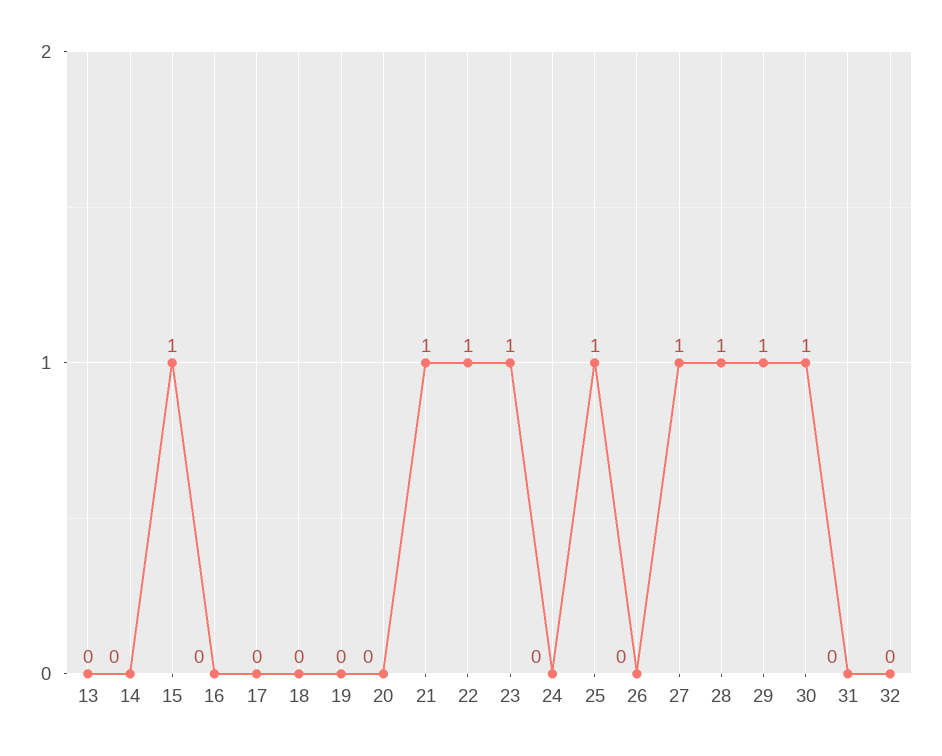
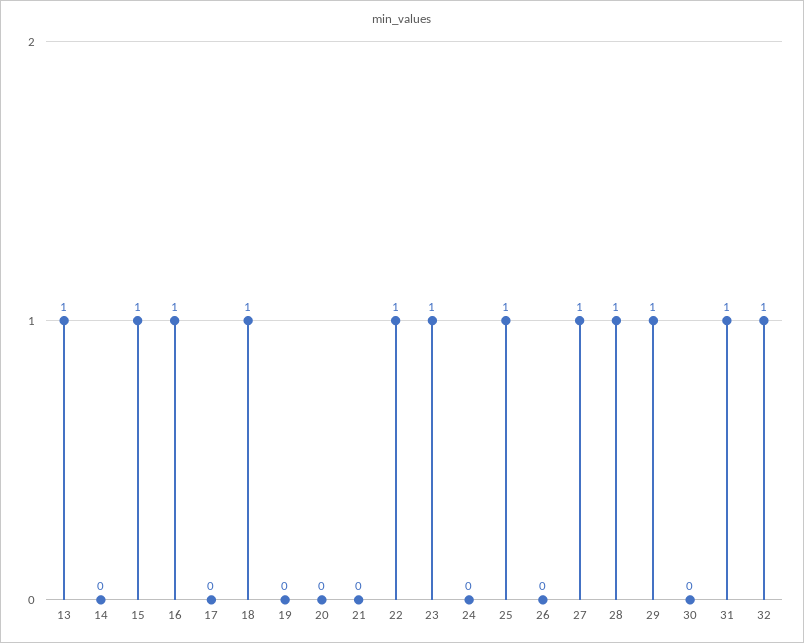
13: 0 -> 1
16: 0 -> 1
18: 0 -> 1
21: 1 -> 0
30: 1 -> 0
31: 0 -> 1
32: 0 -> 1

